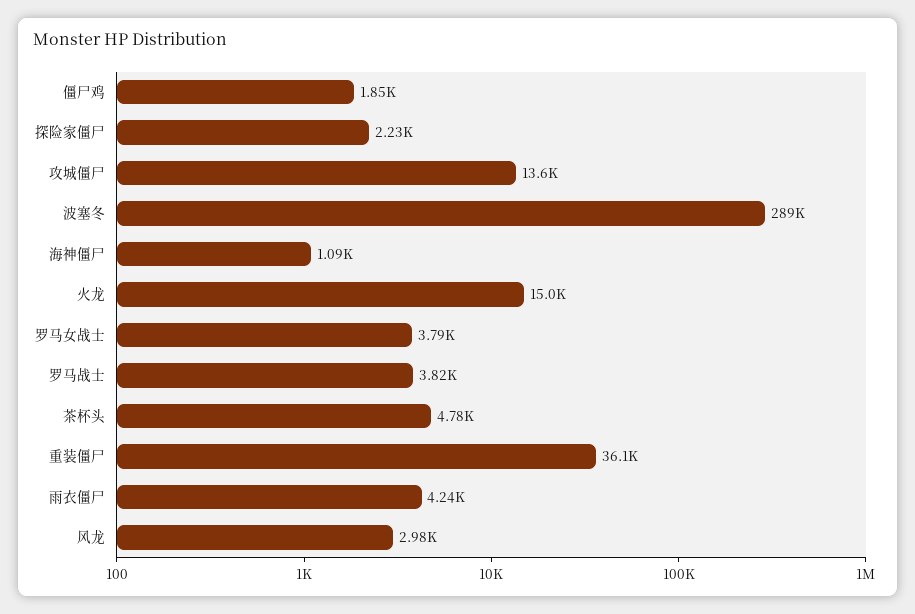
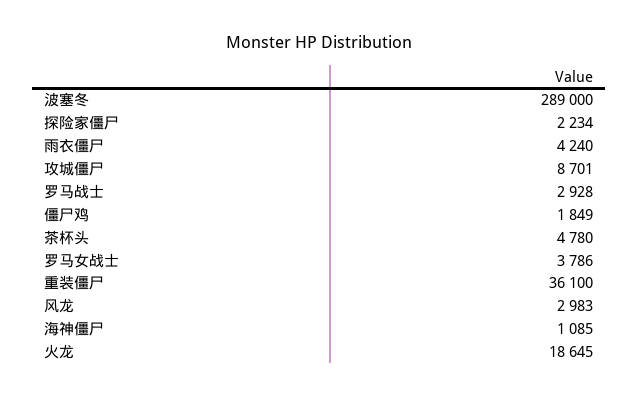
攻城僵尸: 13600 -> 8701
火龙: 15000 -> 18645
罗马战士: 3820 -> 2928

